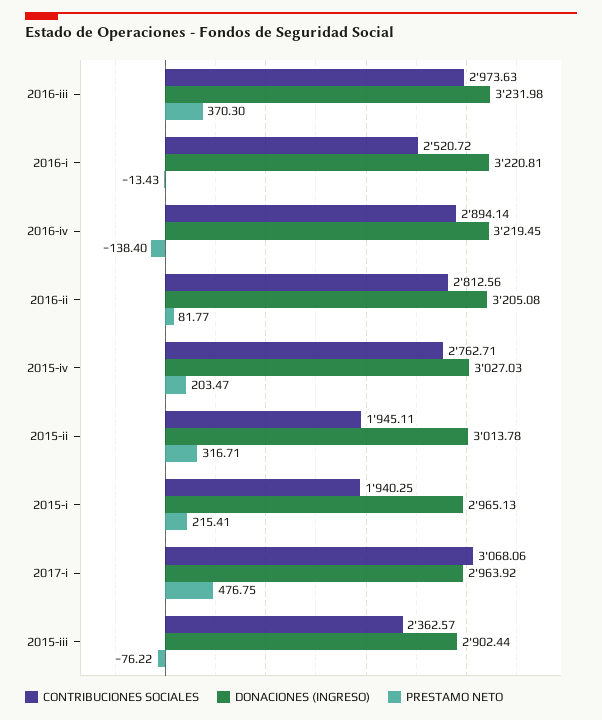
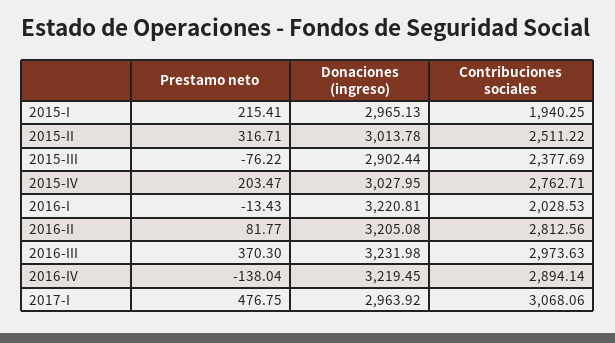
CONTRIBUCIONES SOCIALES, 2016-i: 2520.72 -> 2028.53
PRESTAMO NETO, 2016-iv: -138.4 -> -138.04
DONACIONES (INGRESO), 2015-iv: 3027.03 -> 3027.95
CONTRIBUCIONES SOCIALES, 2015-ii: 1945.11 -> 2511.22
CONTRIBUCIONES SOCIALES, 2015-iii: 2362.57 -> 2377.69

